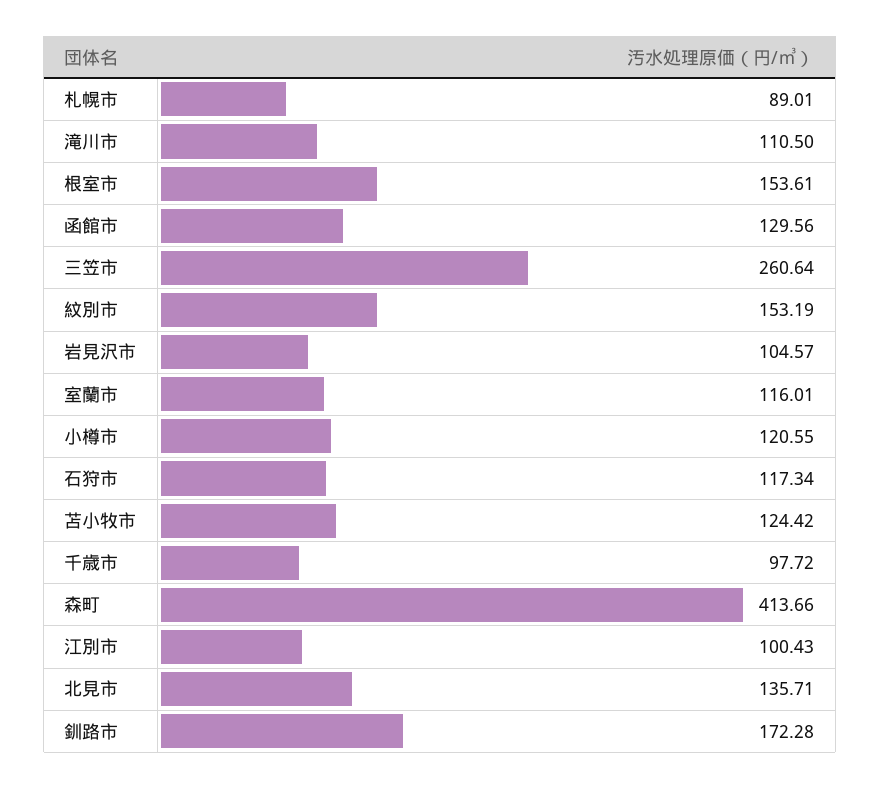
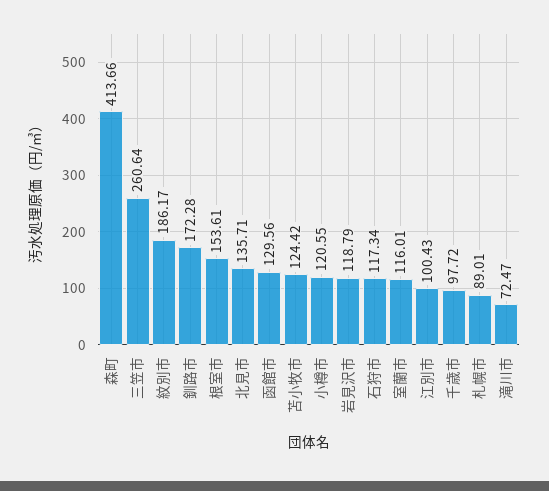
滝川市: 110.5 -> 72.47
紋別市: 153.19 -> 186.17
岩見沢市: 104.57 -> 118.79

